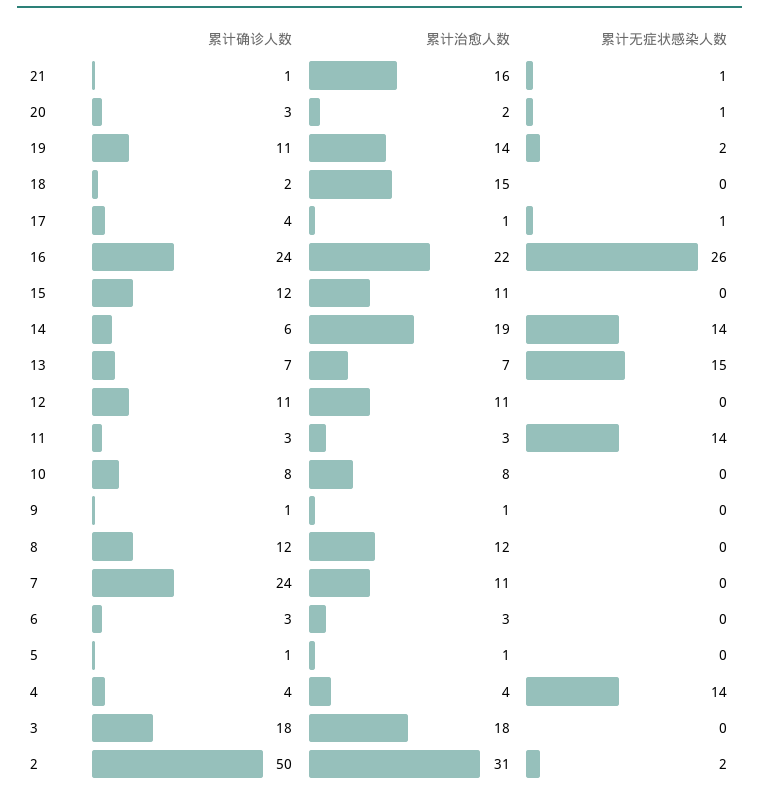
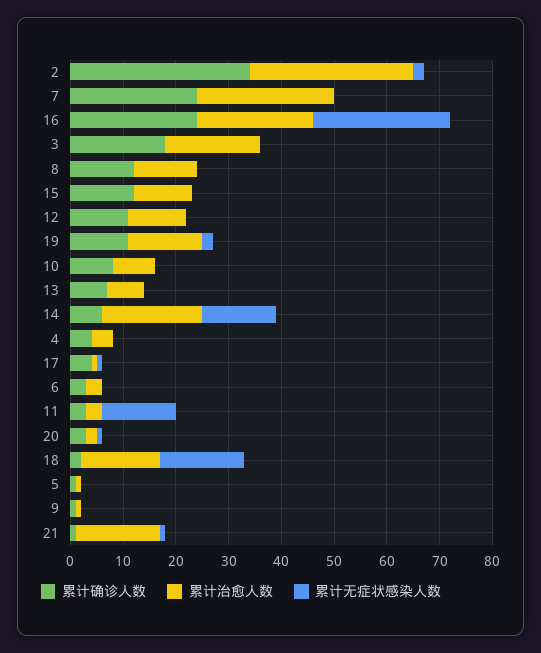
累计无症状感染人数, 18: 0 -> 15
累计无症状感染人数, 13: 15 -> 0
累计治愈人数, 7: 11 -> 25
累计无症状感染人数, 4: 14 -> 0
累计确诊人数, 2: 50 -> 35

